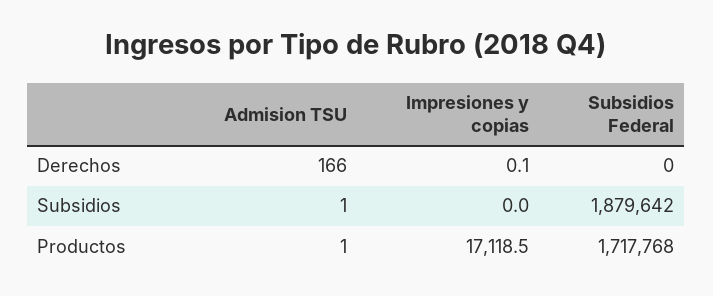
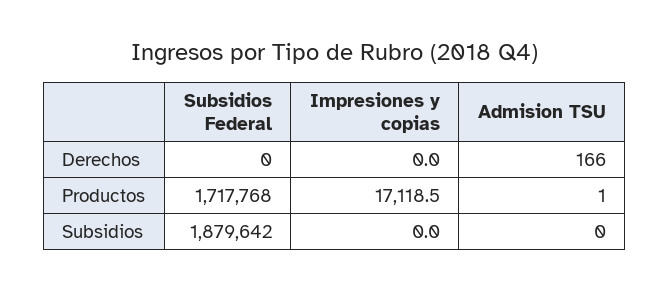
Impresiones y copias, Derechos: 0.1 -> 0
Admision TSU, Subsidios: 1 -> 0

